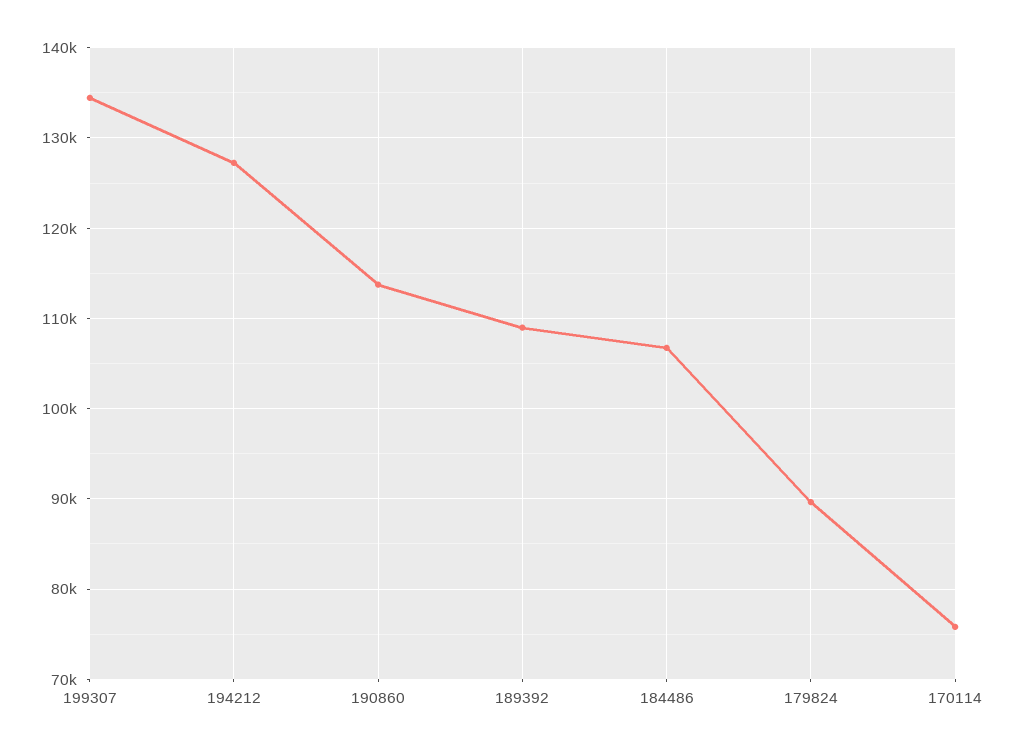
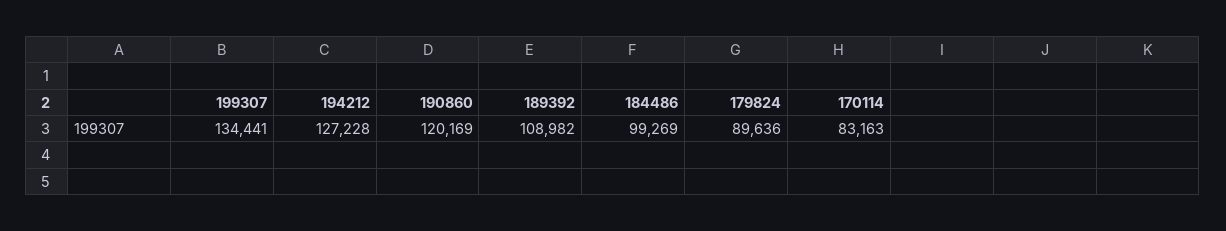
190860: 114000 -> 120169
184486: 107000 -> 99269
170114: 76000 -> 83163

